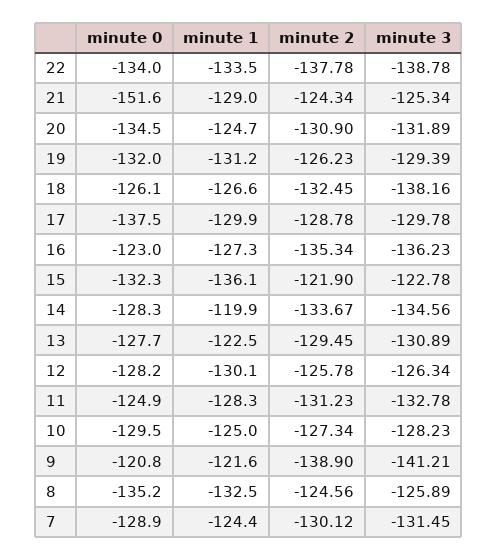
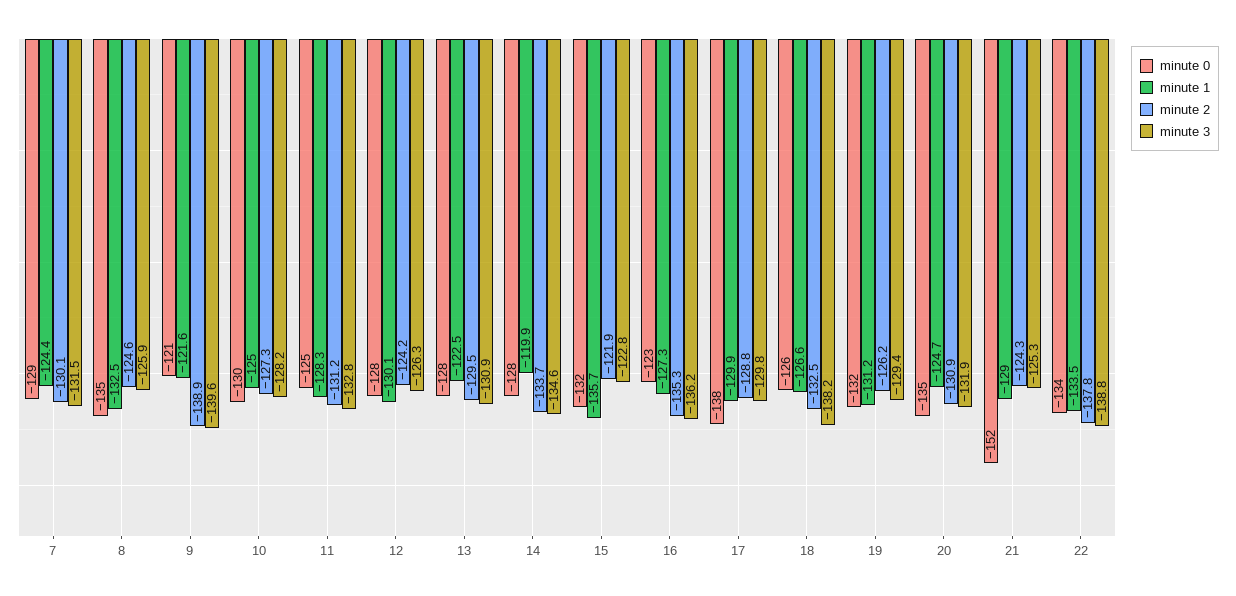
minute 1, 15: -136.1 -> -135.7
minute 2, 12: -125.78 -> -124.2
minute 3, 9: -141.21 -> -139.6

